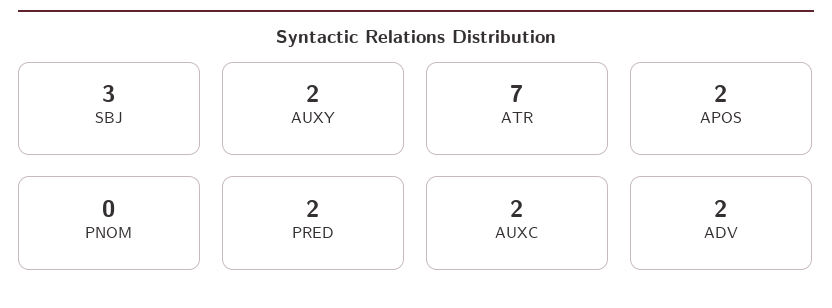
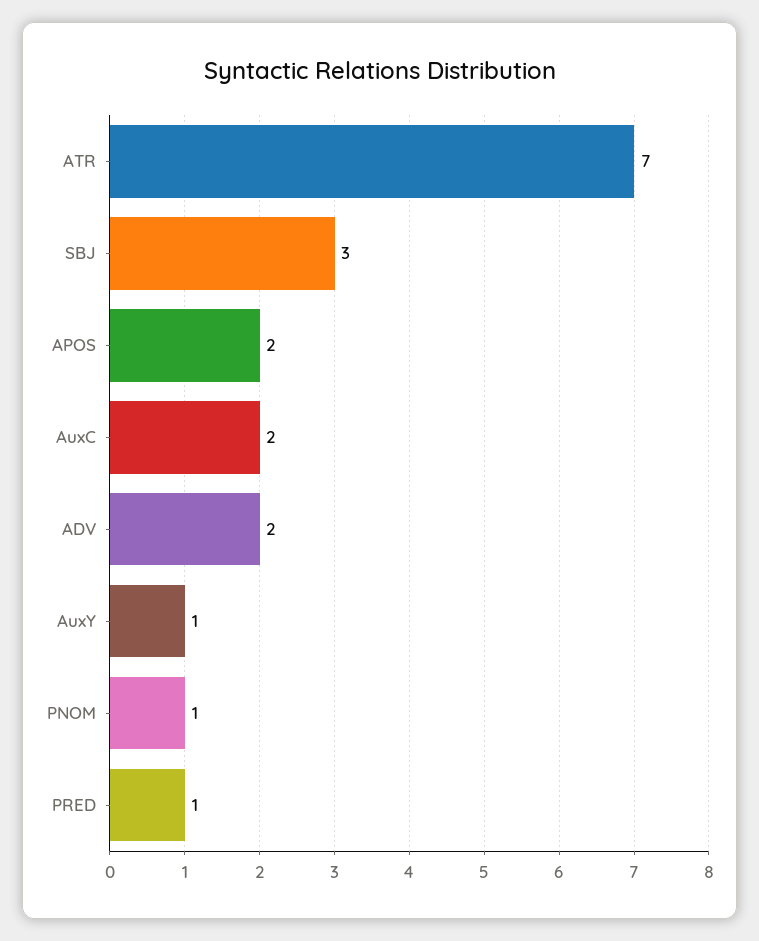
AUXY: 2 -> 1
PNOM: 0 -> 1
PRED: 2 -> 1

